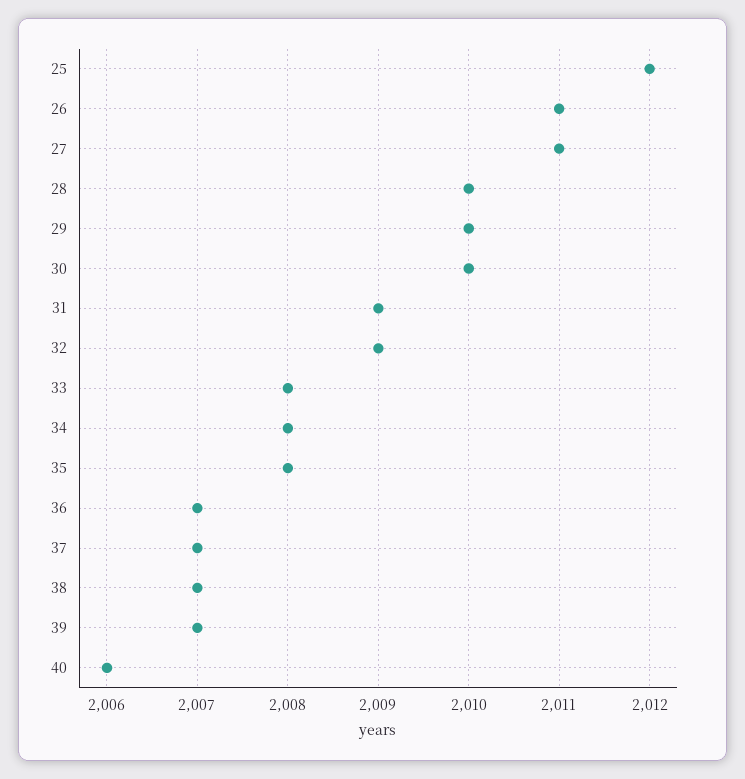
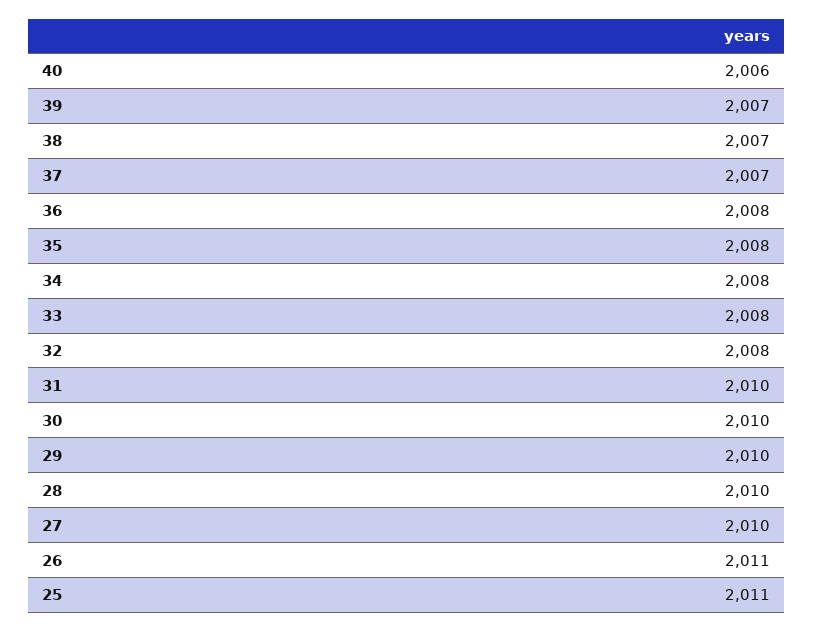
25: 2012 -> 2011
27: 2011 -> 2010
31: 2009 -> 2010
32: 2009 -> 2008
36: 2007 -> 2008

